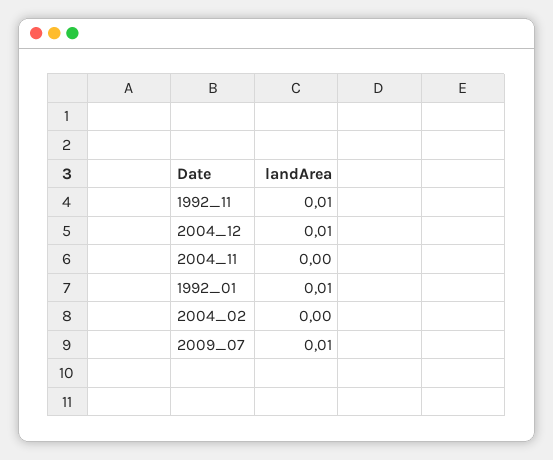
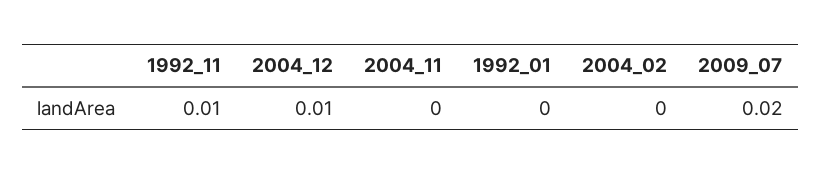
1992_01: 0.01 -> 0
2009_07: 0.01 -> 0.02

